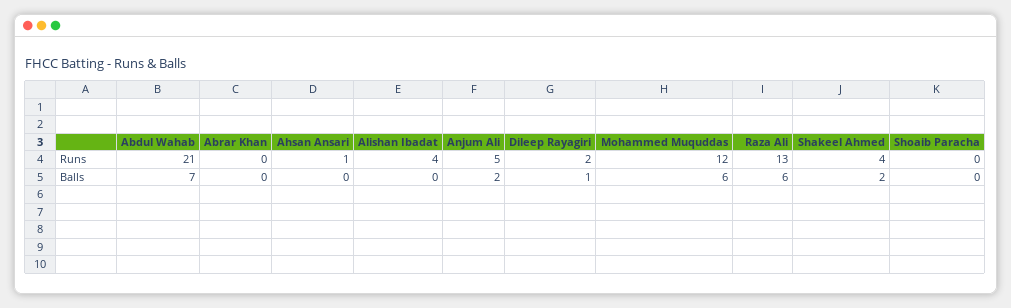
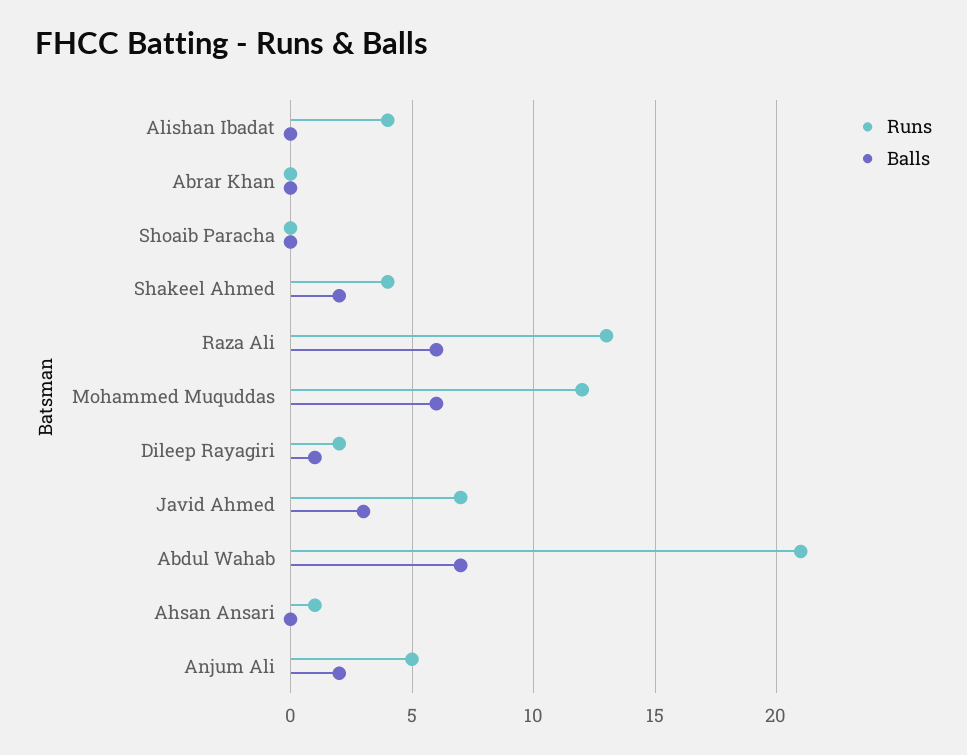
Runs, Javid Ahmed: none -> 7
Balls, Javid Ahmed: none -> 3

